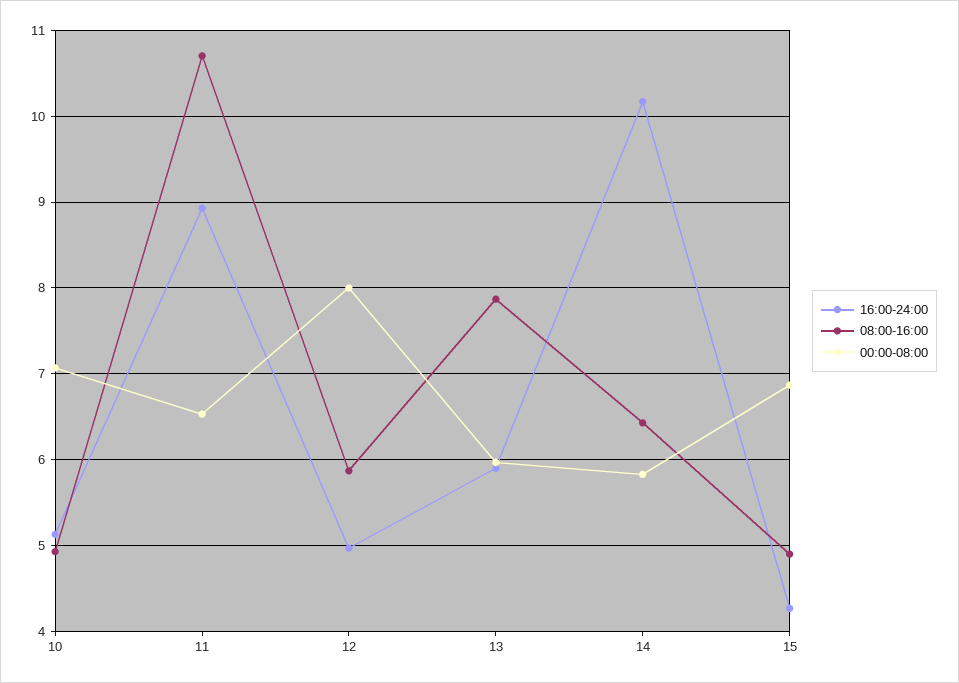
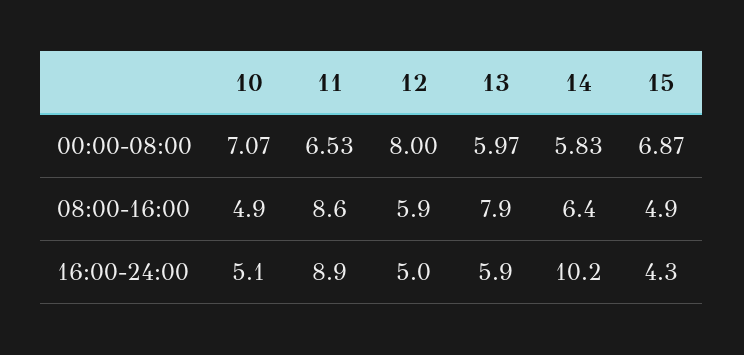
08:00-16:00, 11: 10.7 -> 8.6

